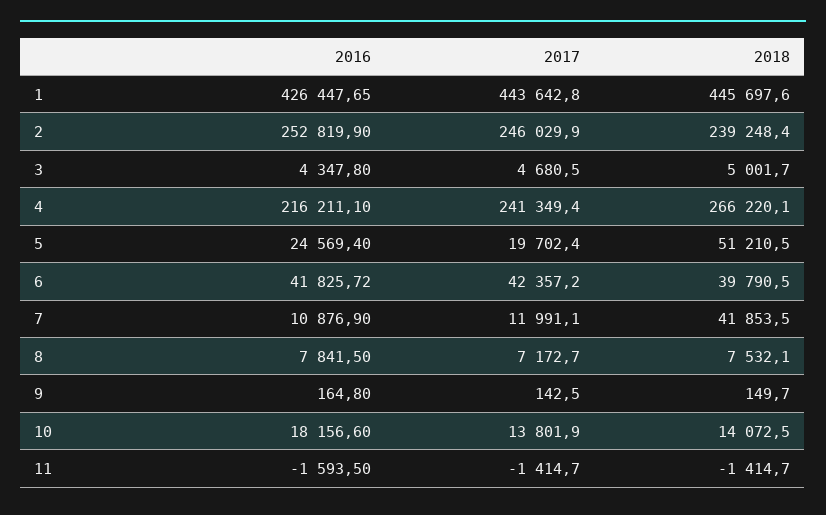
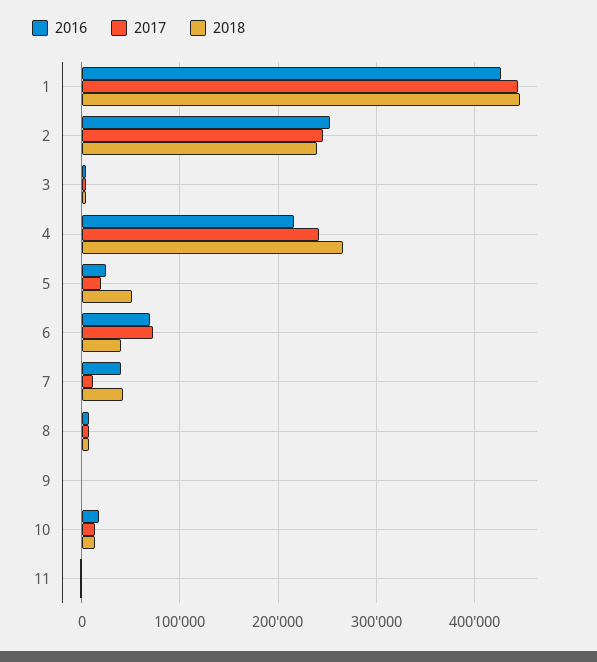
2016, 6: 41825.72 -> 70000
2017, 6: 42357.2 -> 70000
2016, 7: 10876.9 -> 40000

